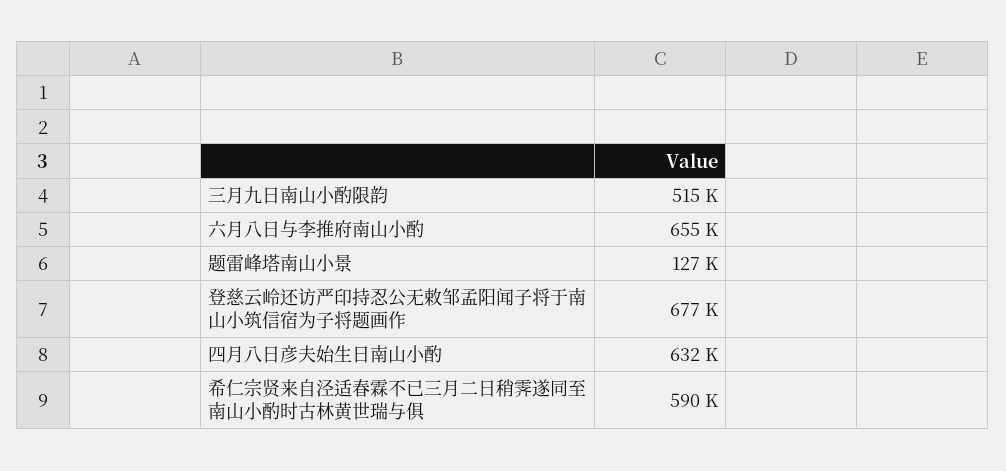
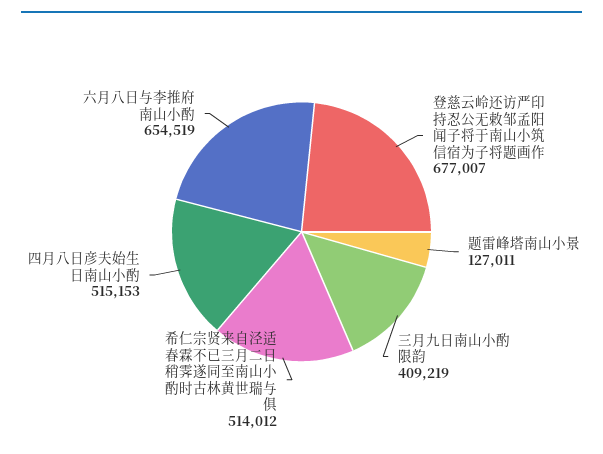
三月九日南山小酌限韵: 515000 -> 409219
四月八日彦夫始生日南山小酌: 632000 -> 515153
希仁宗贤来自泾适春霖不已三月二日稍霁遂同至南山小酌时古林黄世瑞与俱: 590000 -> 514012

